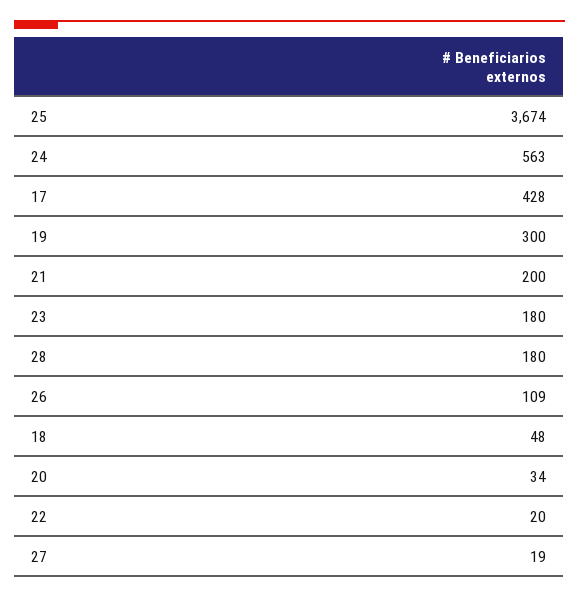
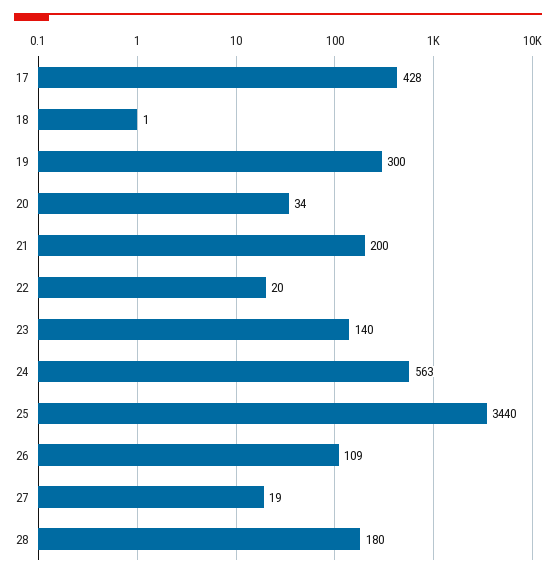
25: 3674 -> 3440
23: 180 -> 140
18: 48 -> 1

